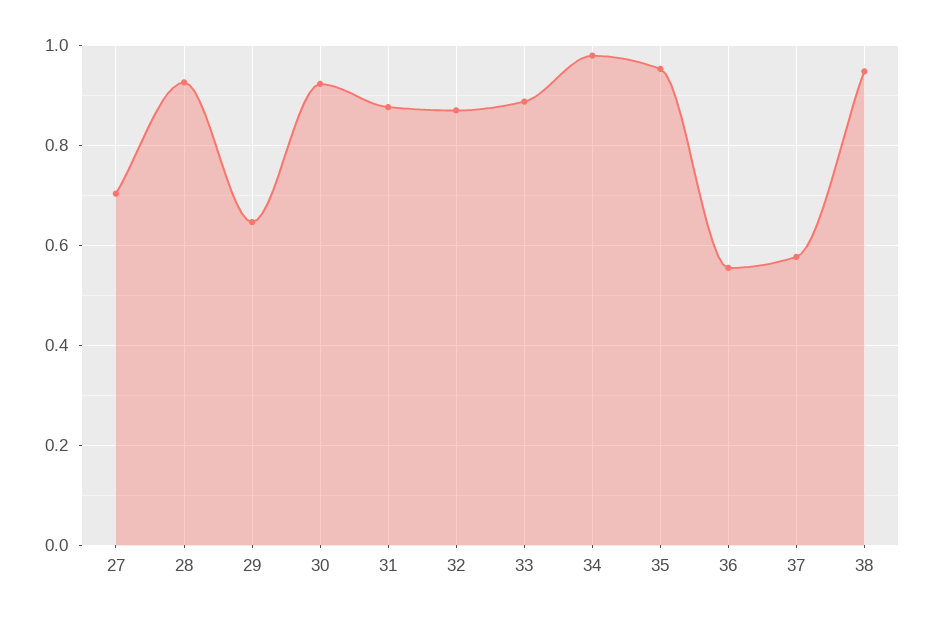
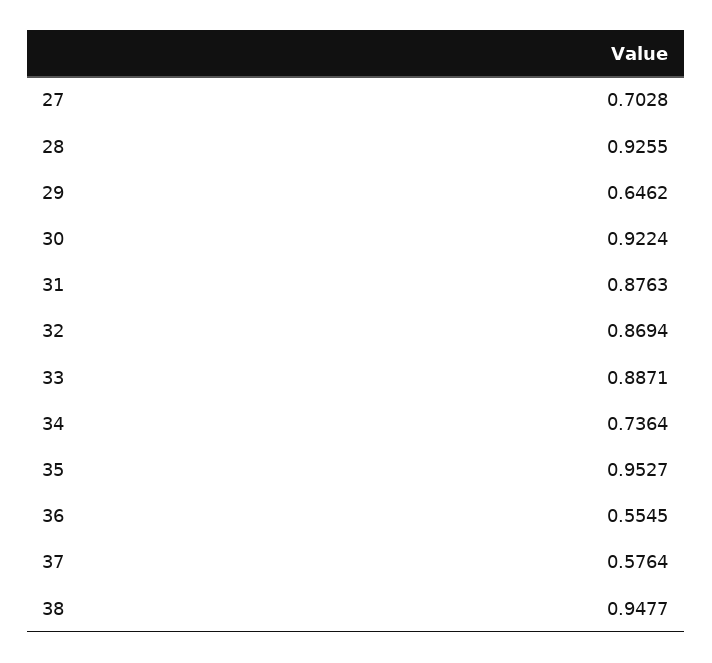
34: 0.98 -> 0.7364

